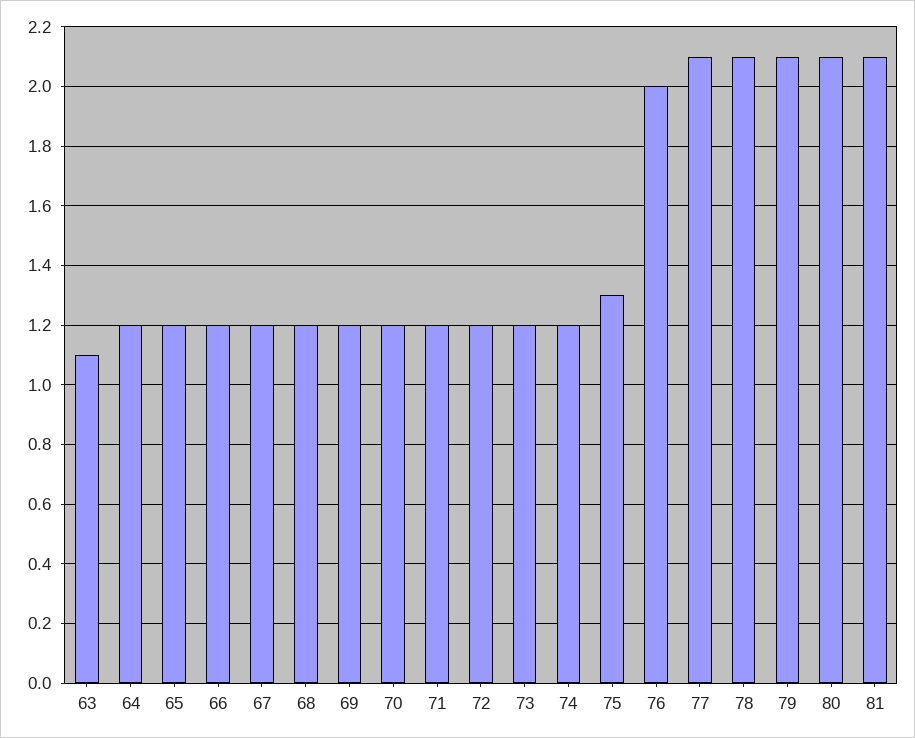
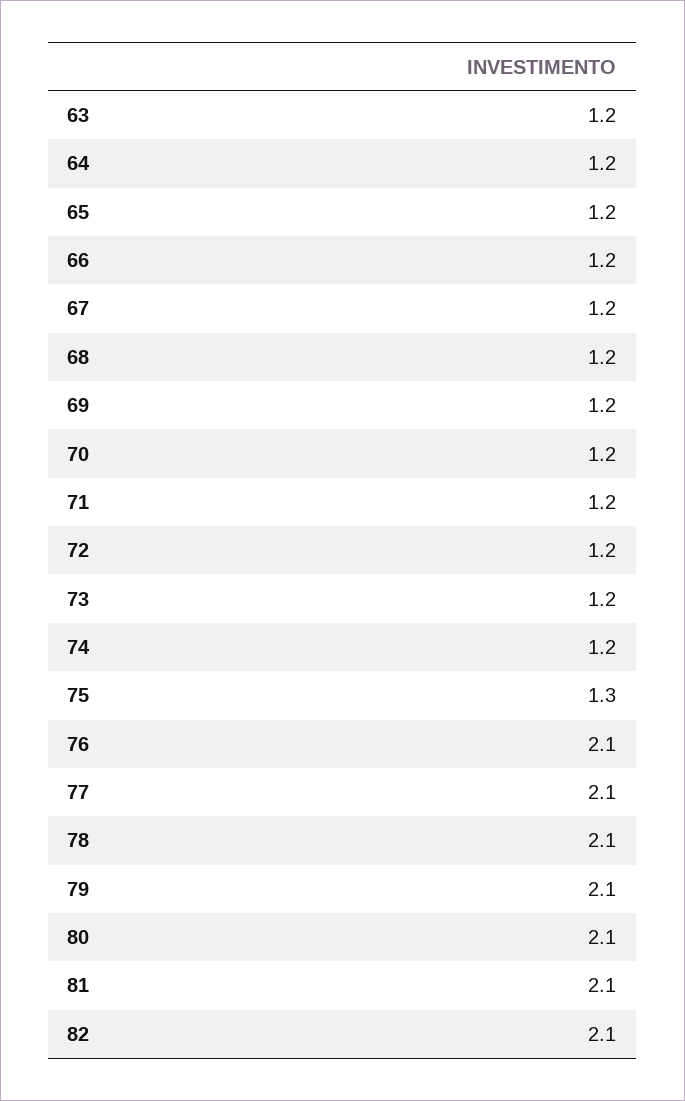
63: 1.1 -> 1.2
76: 2 -> 2.1
82: none -> 2.1

